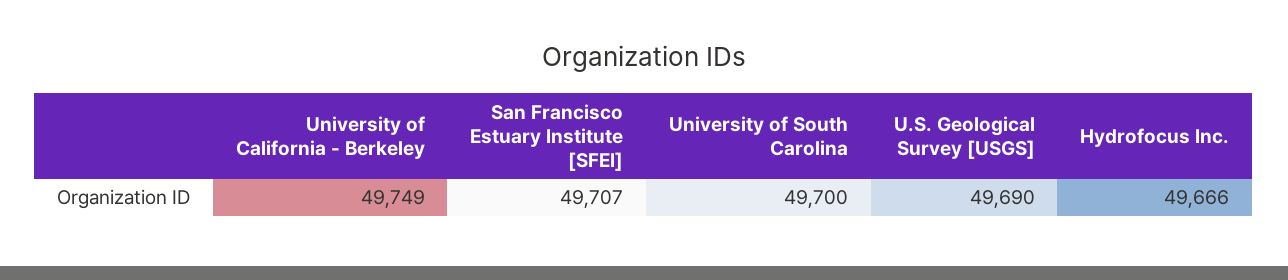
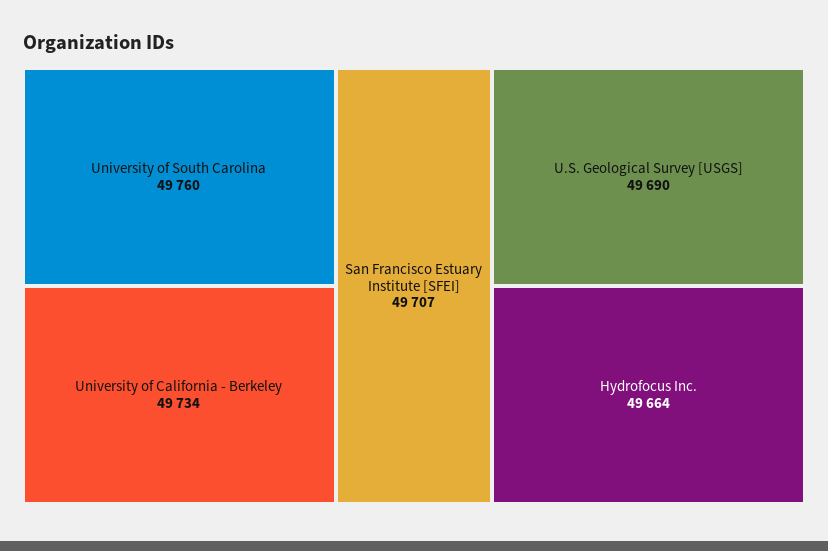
University of California - Berkeley: 49749 -> 49734
University of South Carolina: 49700 -> 49760
Hydrofocus Inc.: 49666 -> 49664

